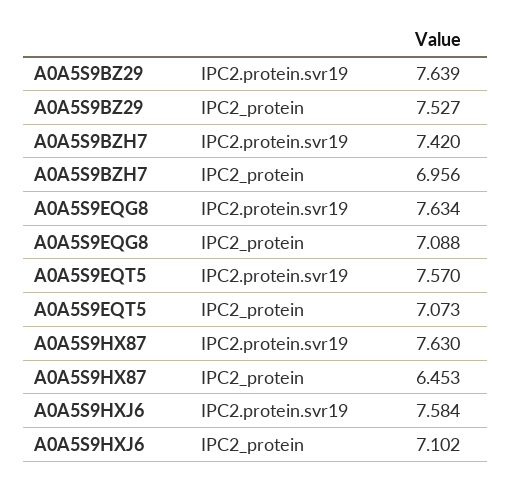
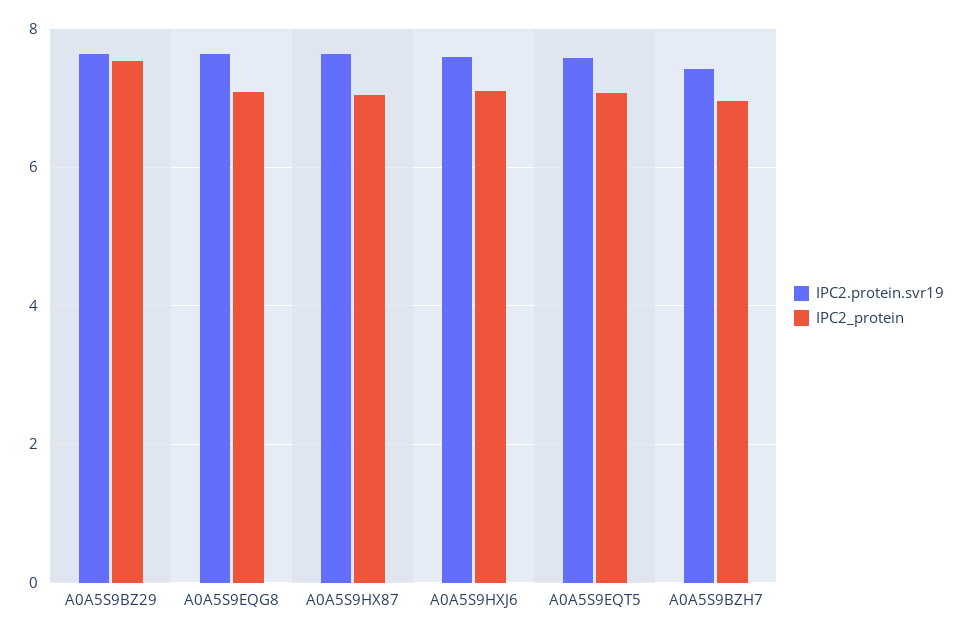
IPC2_protein, A0A5S9HX87: 6.453 -> 7

